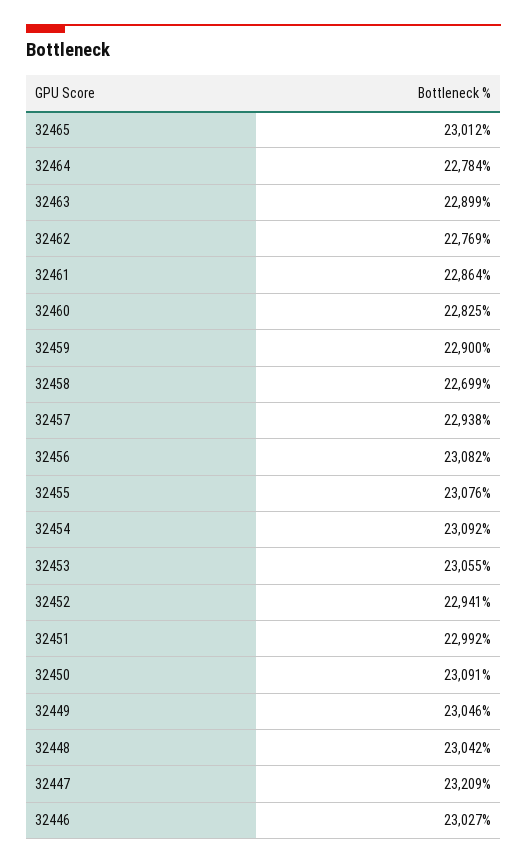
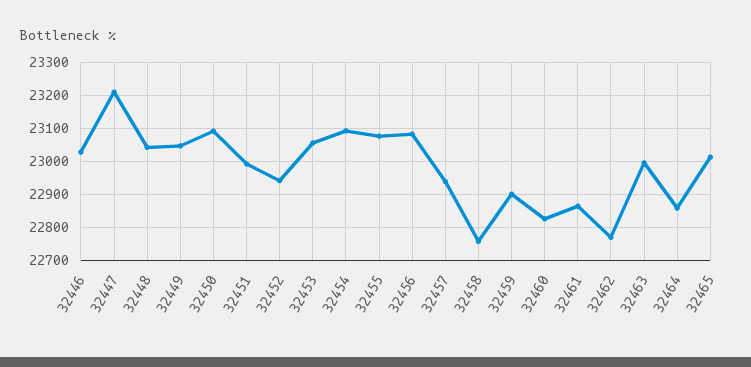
32464: 22784 -> 22860
32463: 22899 -> 23000
32458: 22699 -> 22760

